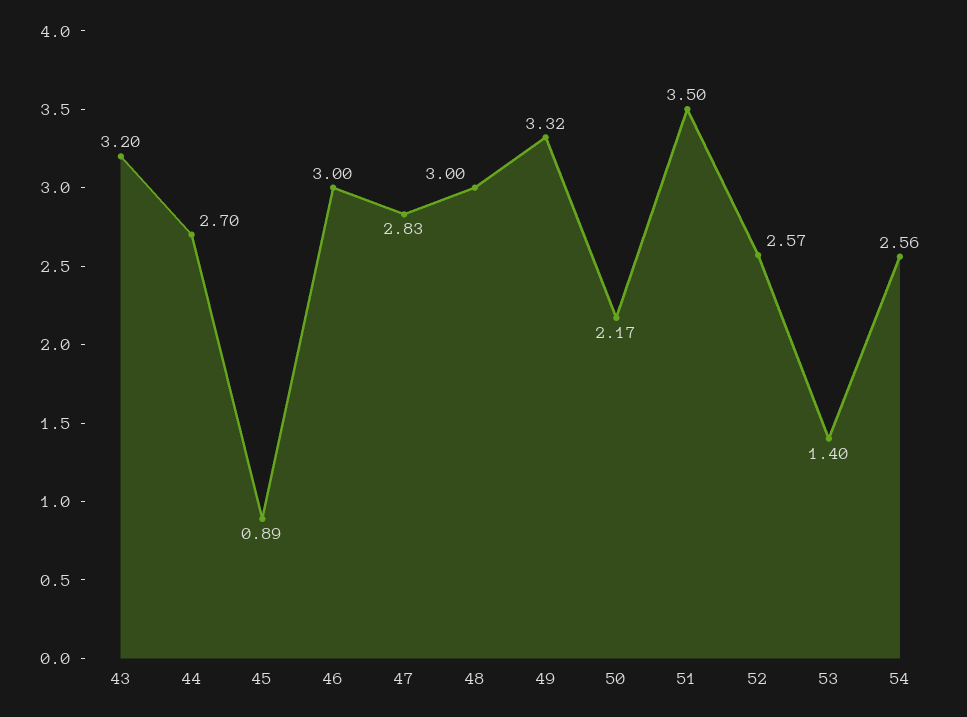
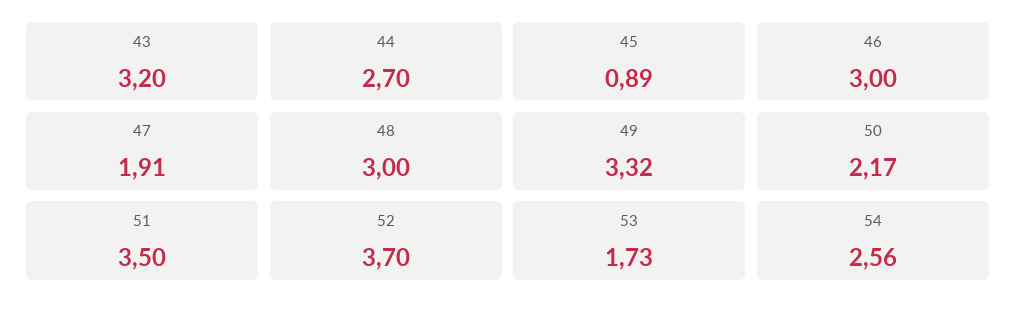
47: 2.83 -> 1.91
52: 2.57 -> 3.7
53: 1.4 -> 1.73

